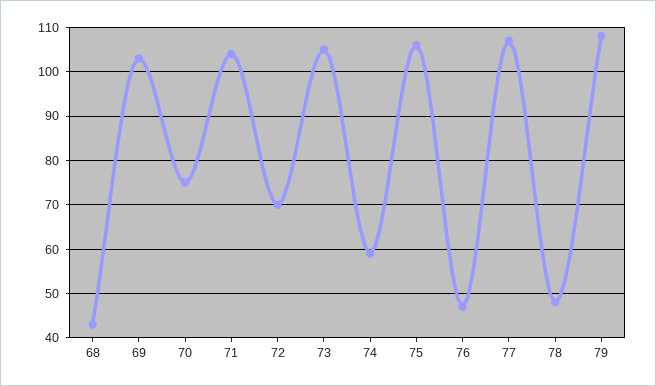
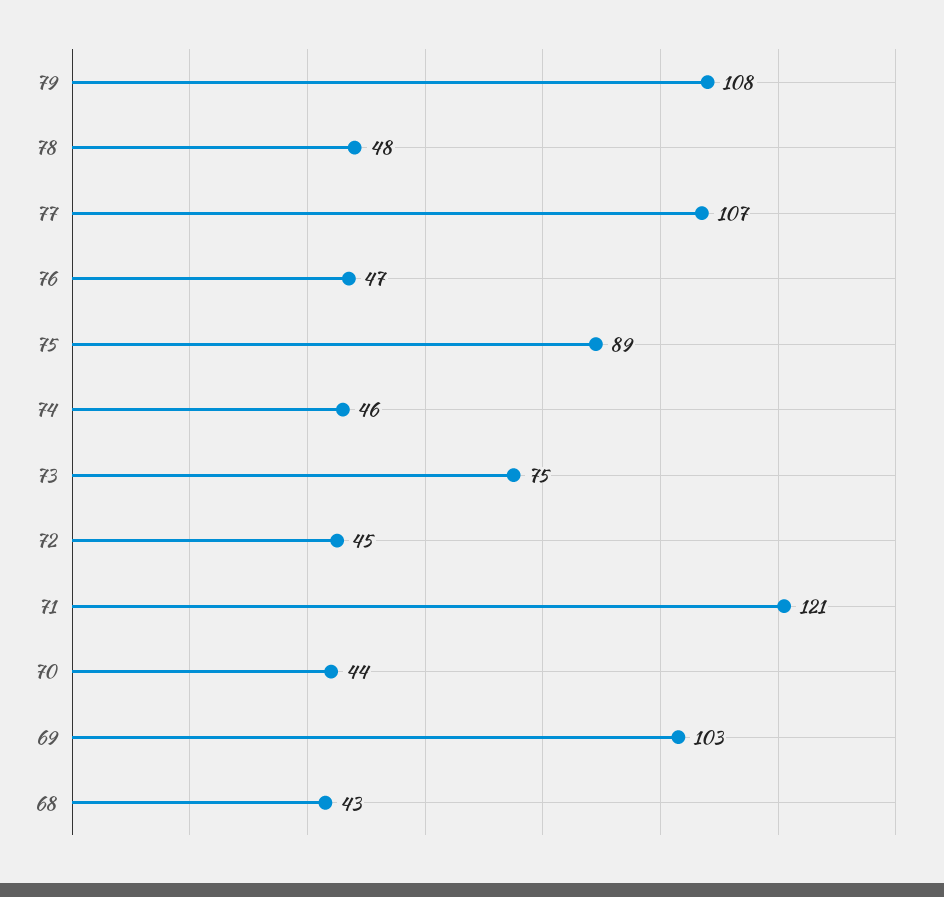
70: 75 -> 44
71: 105 -> 121
72: 70 -> 45
73: 105 -> 75
74: 60 -> 46
75: 105 -> 89

